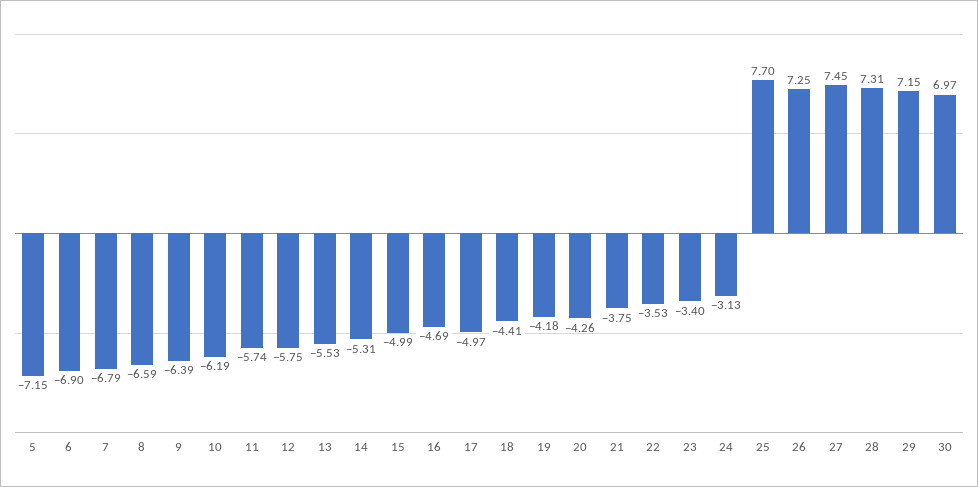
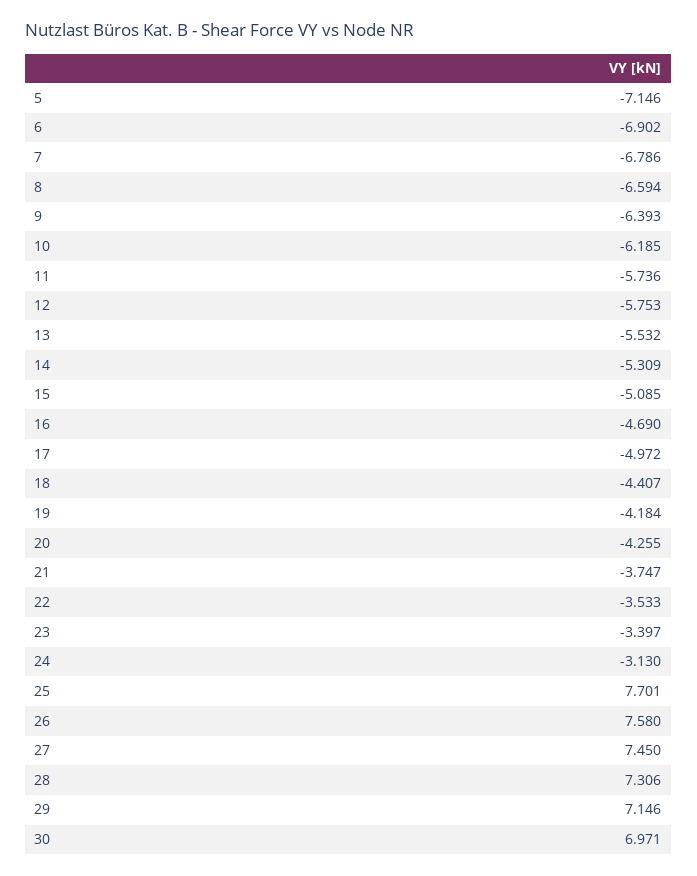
15: -4.99 -> -5.085
26: 7.25 -> 7.58

